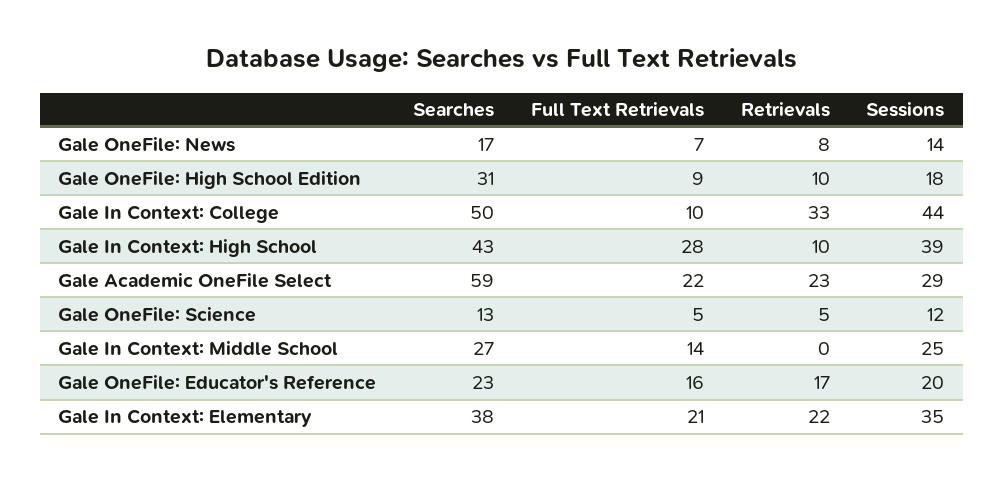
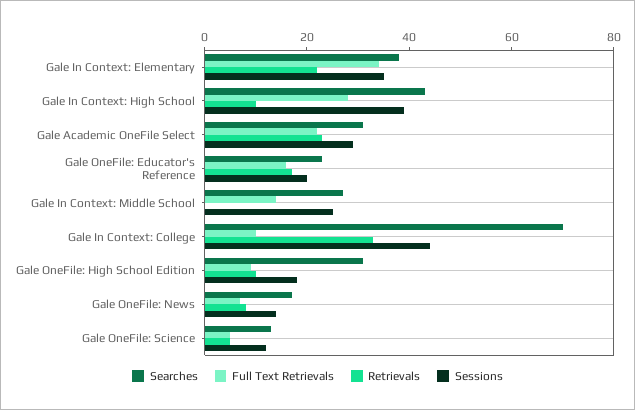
Searches, Gale In Context: College: 50 -> 70
Searches, Gale Academic OneFile Select: 59 -> 30
Full Text Retrievals, Gale In Context: Elementary: 21 -> 35

